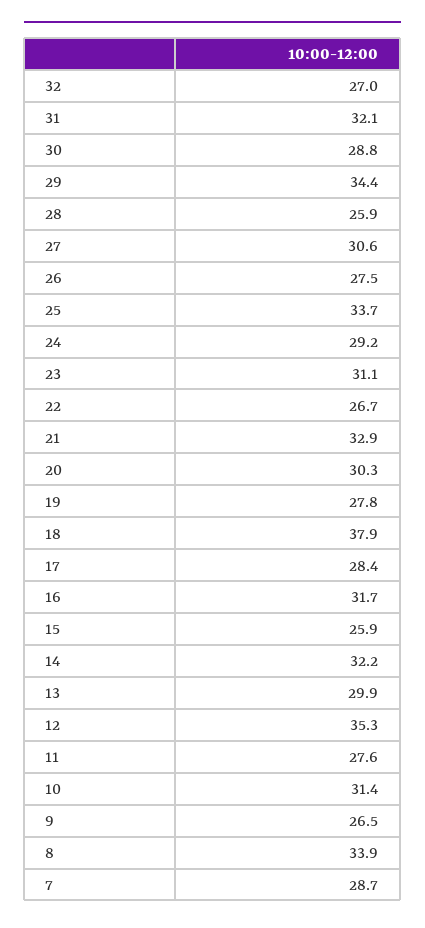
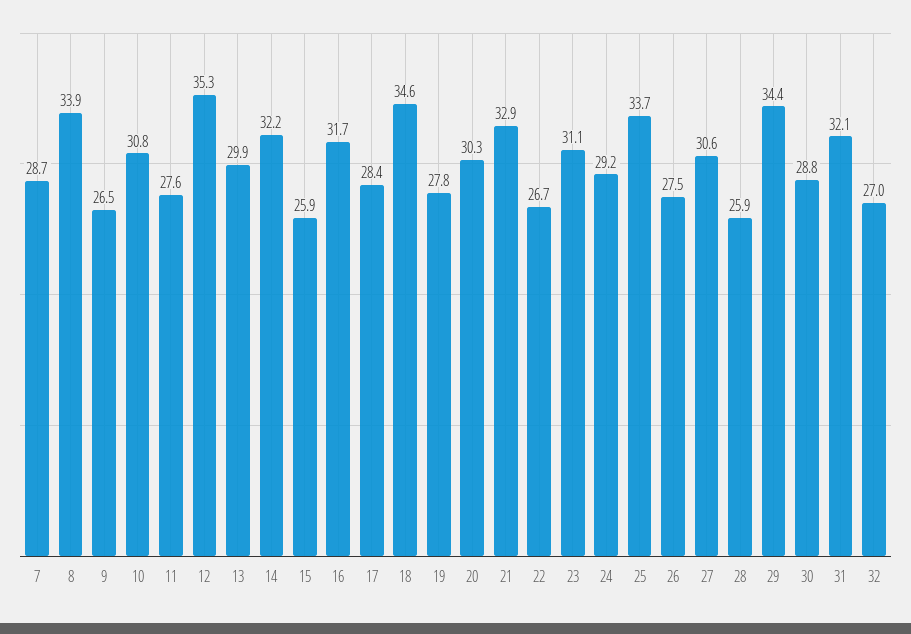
18: 37.9 -> 34.6
10: 31.4 -> 30.8

